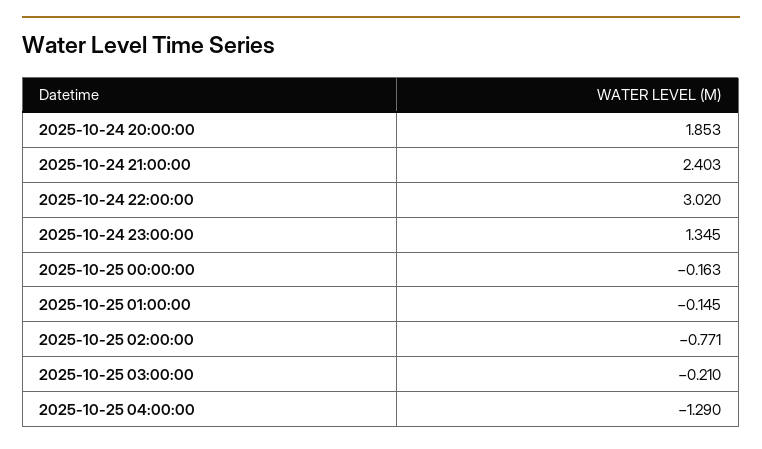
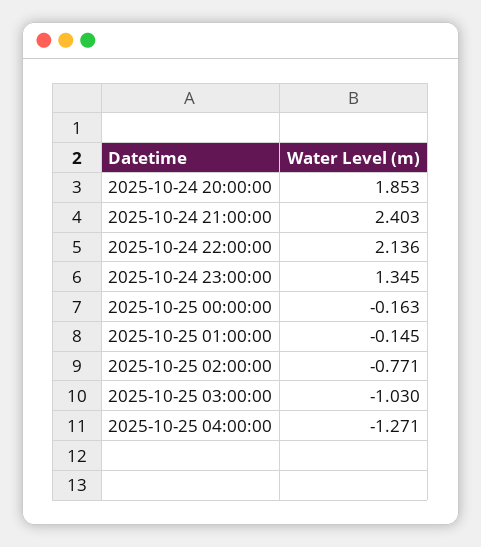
2025-10-24 22:00:00: 3.02 -> 2.136
2025-10-25 03:00:00: -0.21 -> -1.03
2025-10-25 04:00:00: -1.29 -> -1.271

